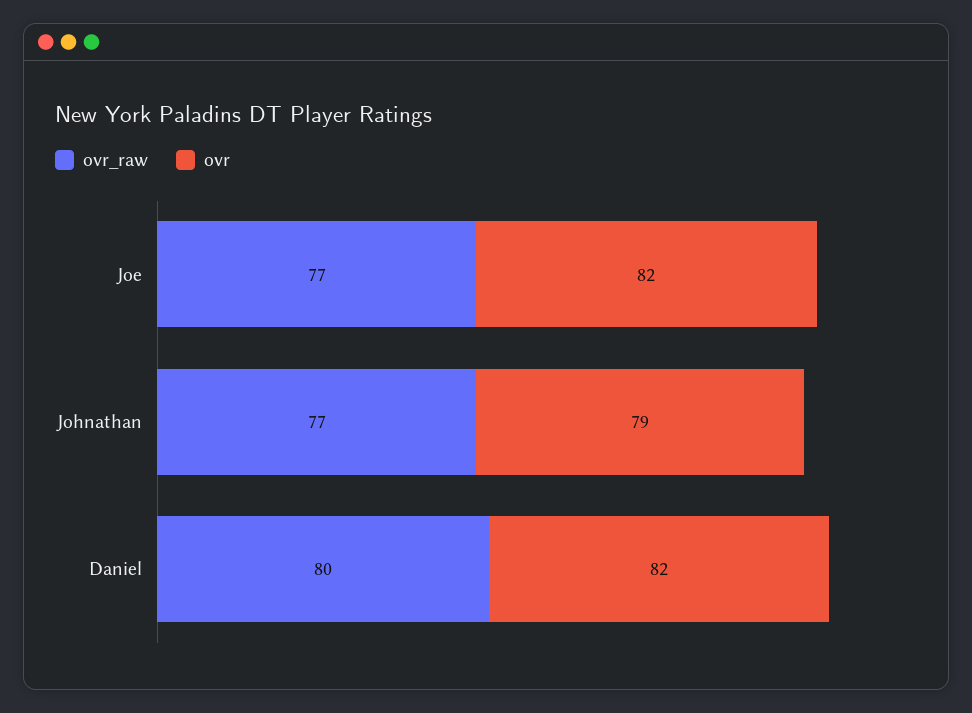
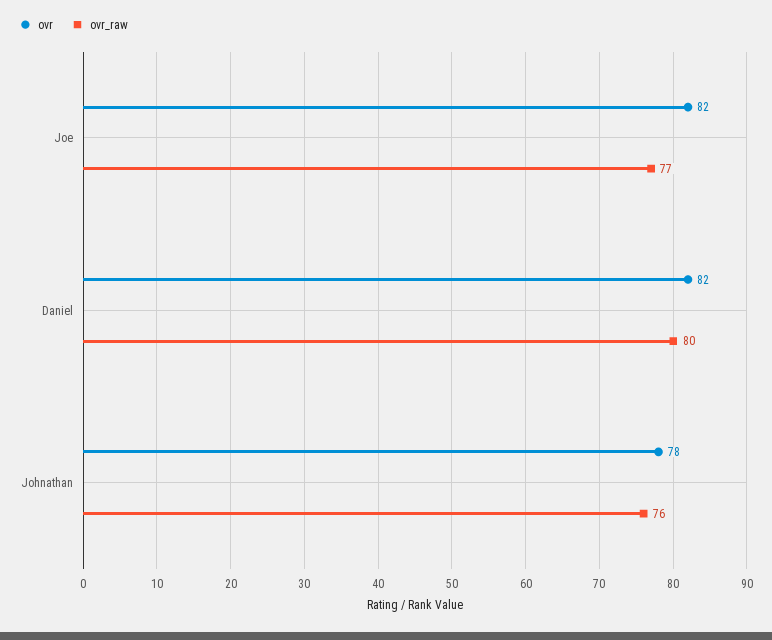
ovr_raw, Johnathan: 77 -> 76
ovr, Johnathan: 79 -> 78

